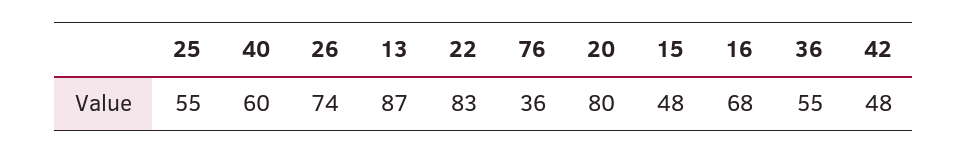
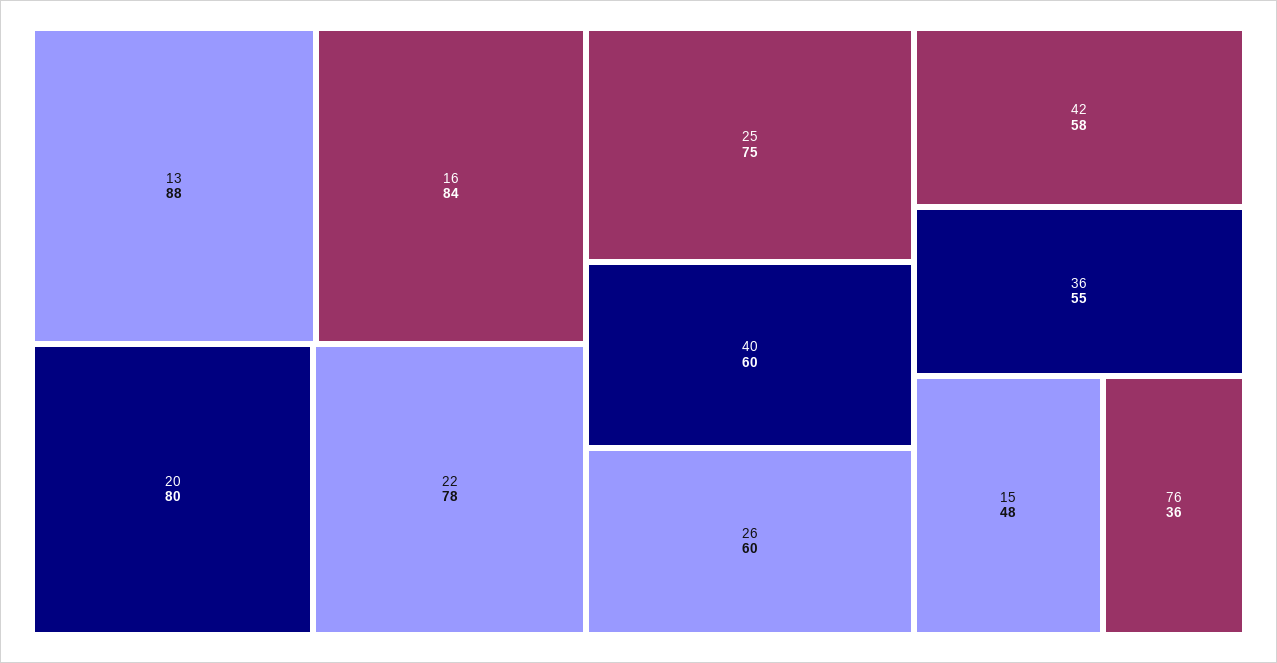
25: 55 -> 75
26: 74 -> 60
13: 87 -> 88
22: 83 -> 78
16: 68 -> 84
42: 48 -> 58

